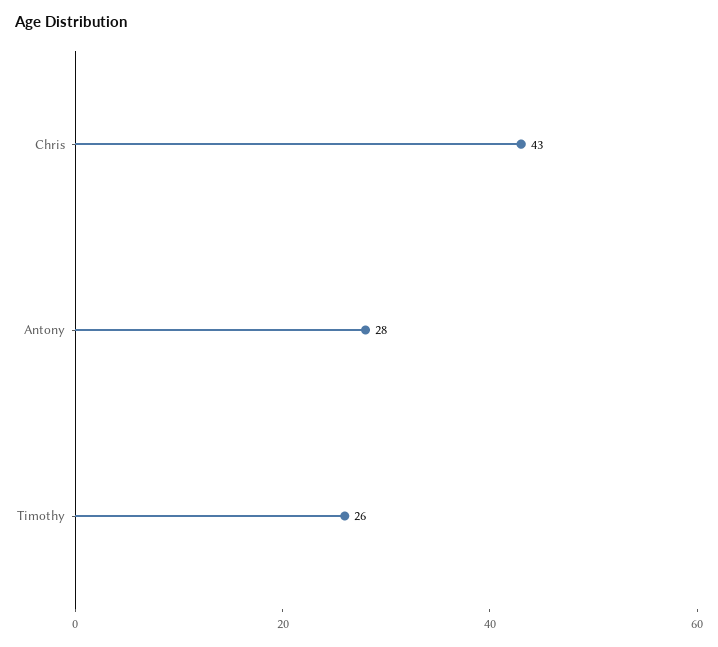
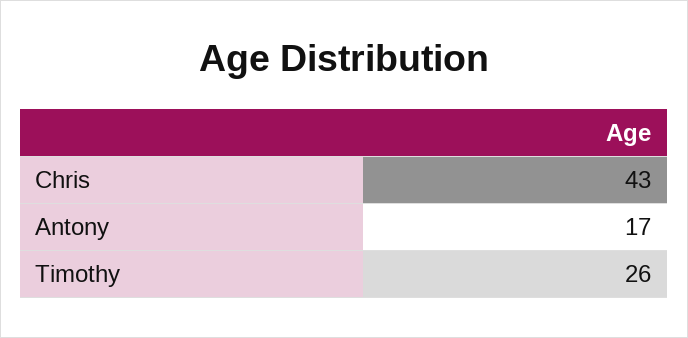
Antony: 28 -> 17

